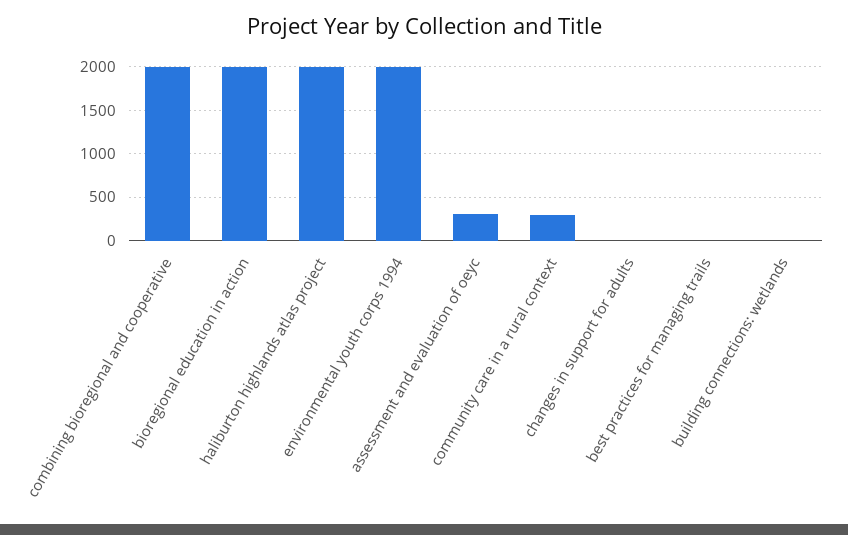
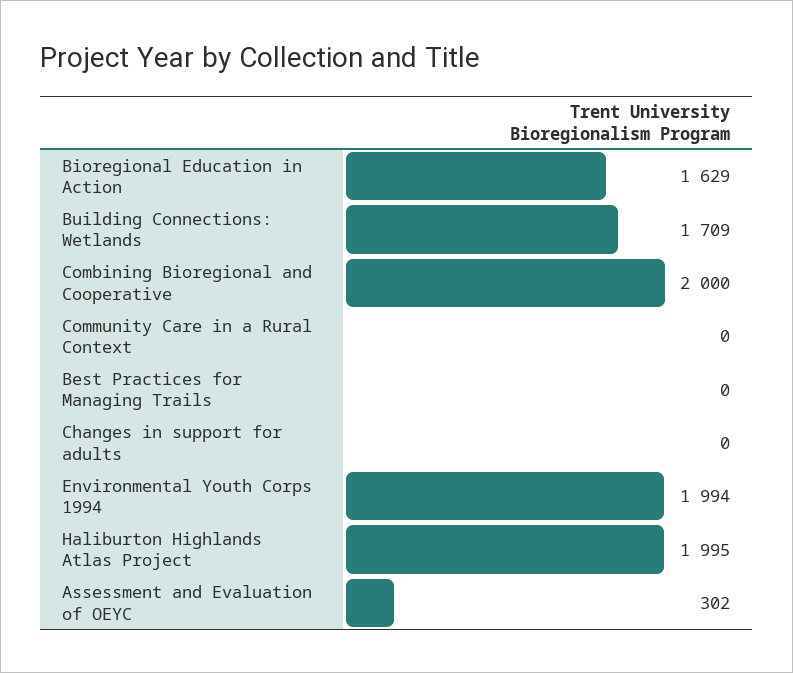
bioregional education in action: 2000 -> 1629
community care in a rural context: 300 -> 0
building connections: wetlands: 0 -> 1709

